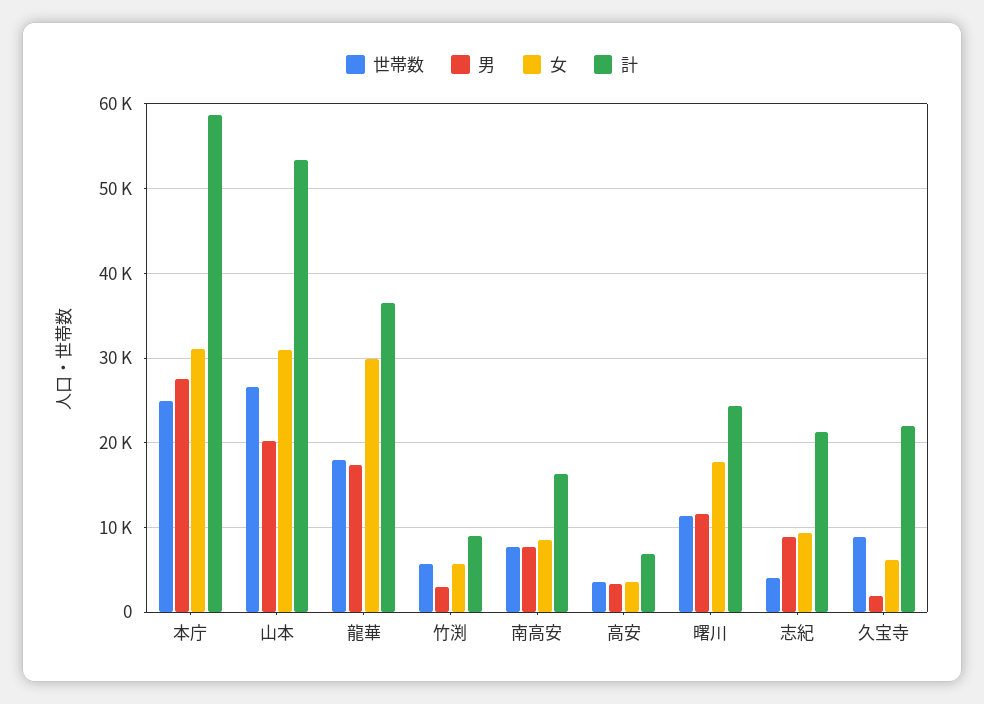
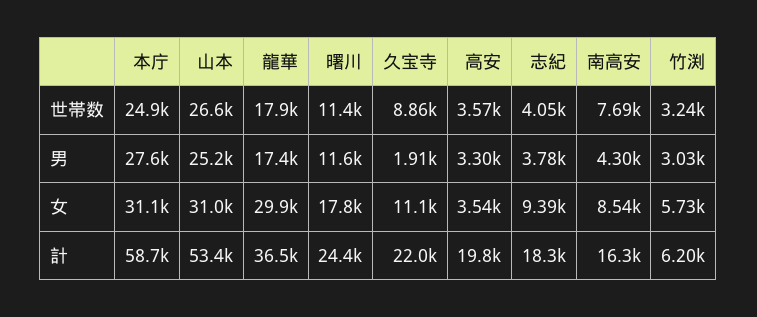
男, 山本: 20000 -> 25200
世帯数, 竹渕: 6000 -> 3240
計, 竹渕: 9000 -> 6200
男, 南高安: 8000 -> 4300
計, 高安: 7000 -> 19800
男, 志紀: 9000 -> 3780
計, 志紀: 21000 -> 18300
女, 久宝寺: 6000 -> 11100

